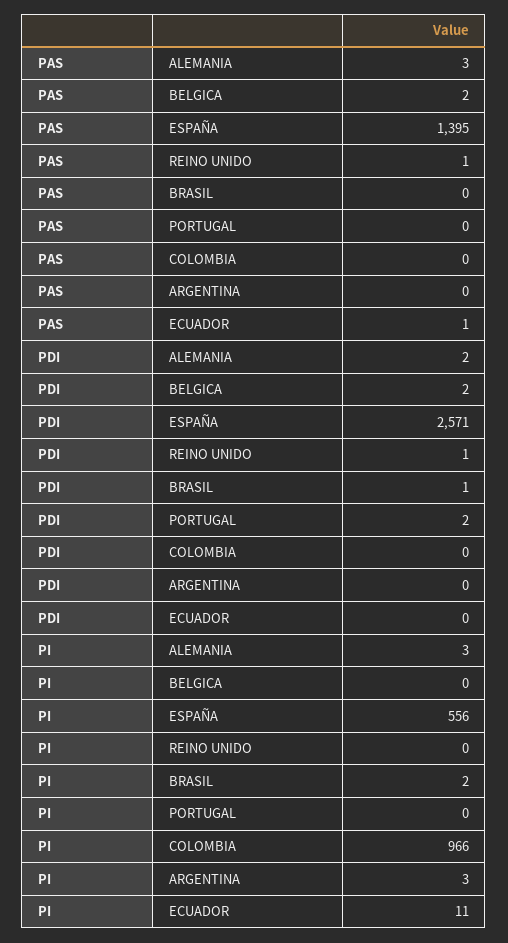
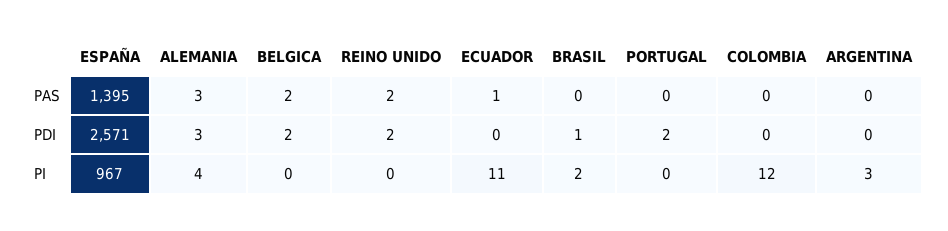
PAS, REINO UNIDO: 1 -> 2
PDI, ALEMANIA: 2 -> 3
PDI, REINO UNIDO: 1 -> 2
PI, ALEMANIA: 3 -> 4
PI, ESPAÑA: 556 -> 967
PI, COLOMBIA: 966 -> 12

